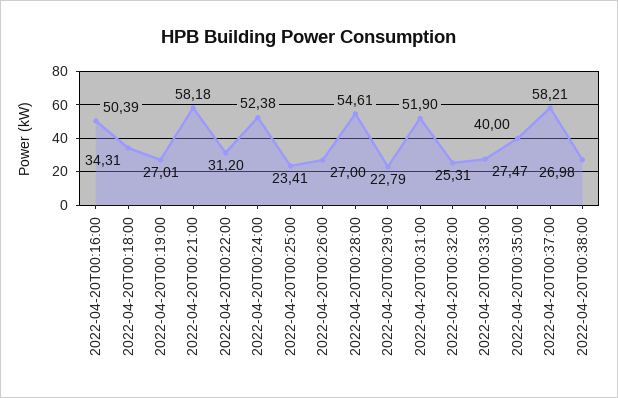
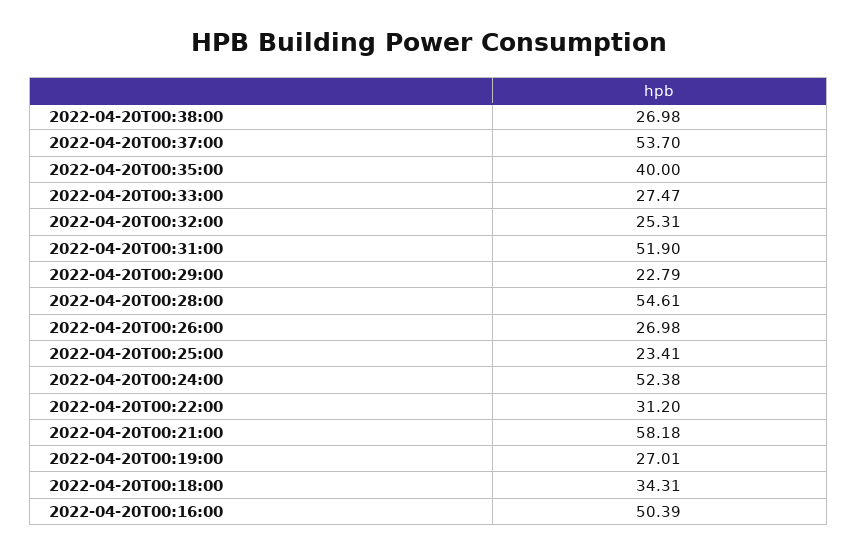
2022-04-20T00:26:00: 27 -> 26.98
2022-04-20T00:37:00: 58.21 -> 53.7

